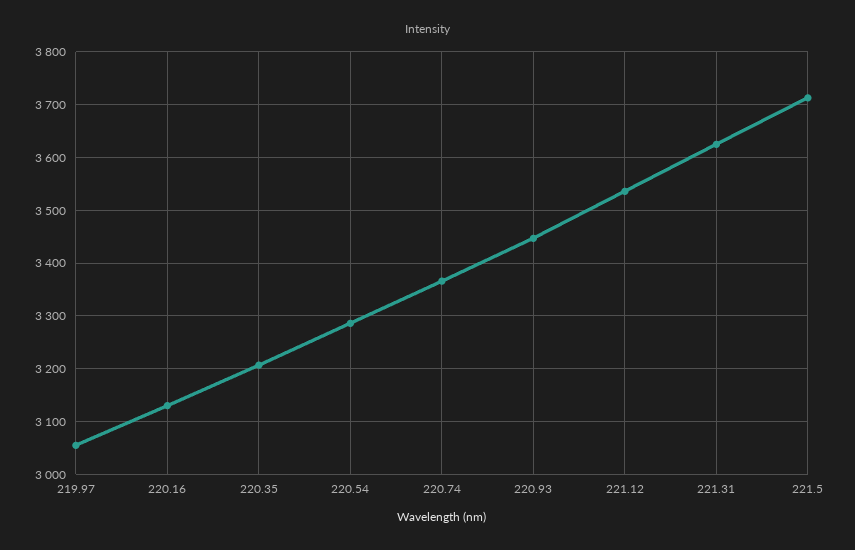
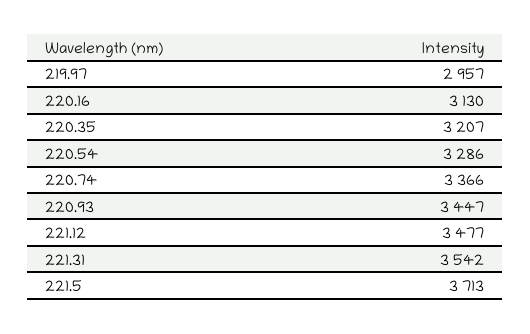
219.97: 3060 -> 2957
221.12: 3540 -> 3477
221.31: 3620 -> 3542

